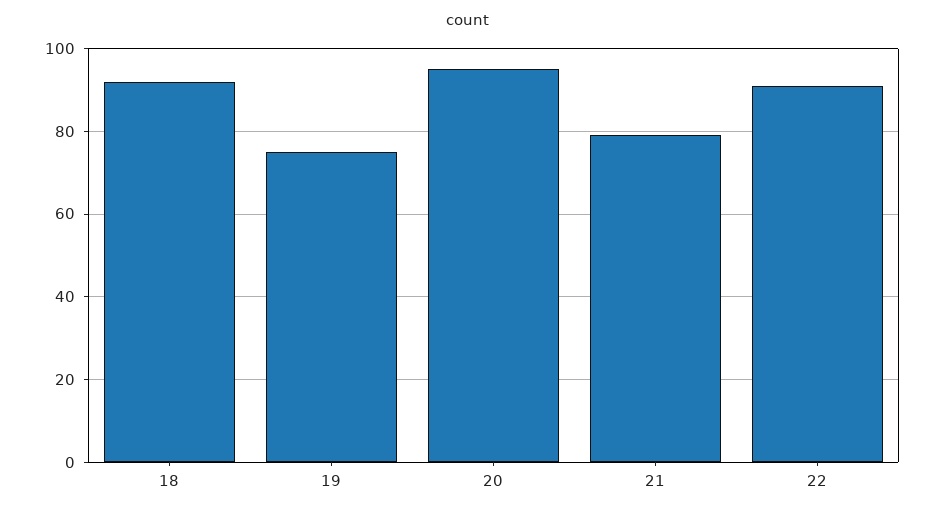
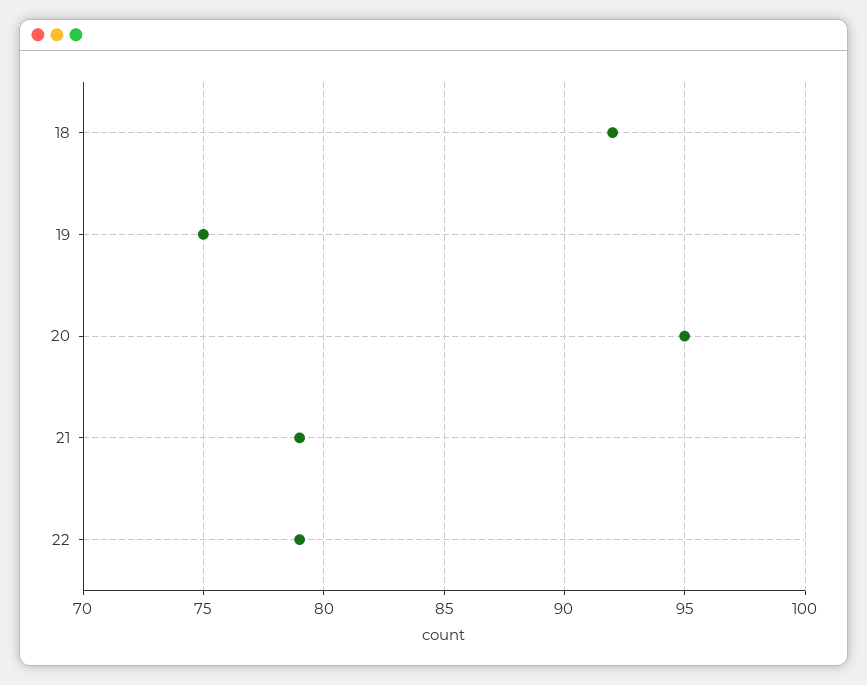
22: 90 -> 79

